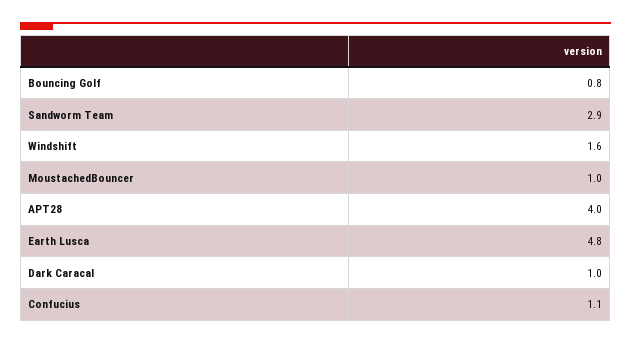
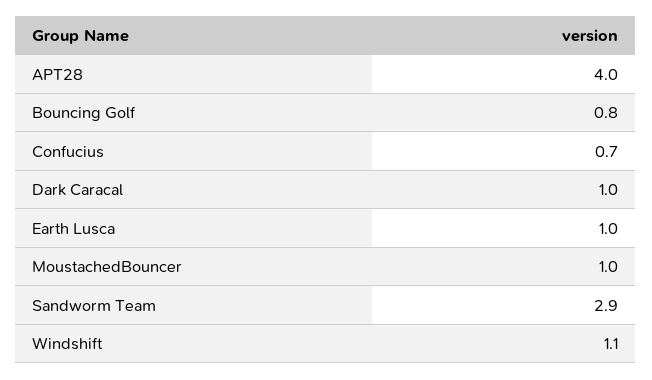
Windshift: 1.6 -> 1.1
Earth Lusca: 4.8 -> 1
Confucius: 1.1 -> 0.7

